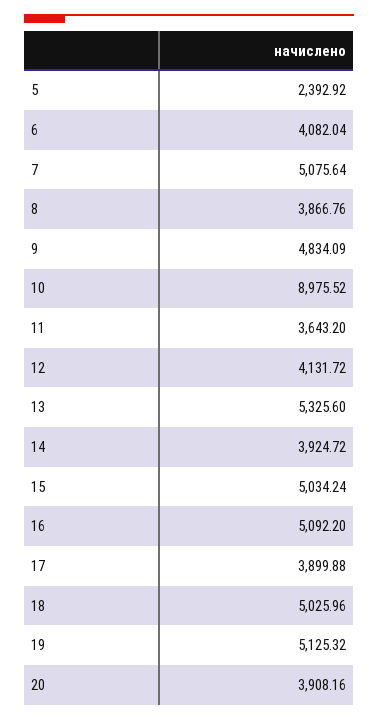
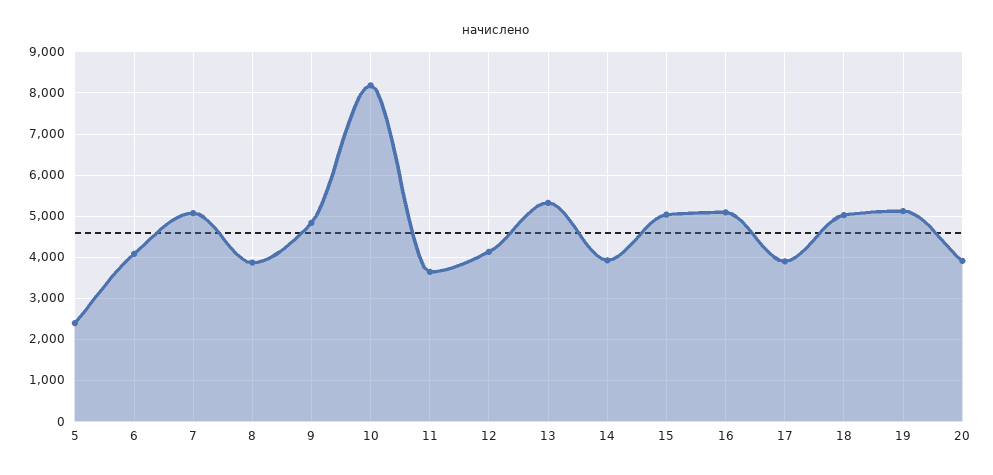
10: 8975.52 -> 8200

